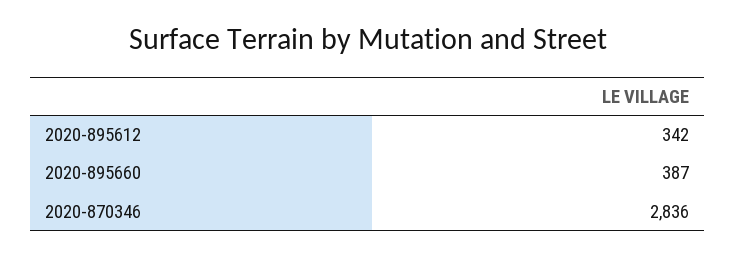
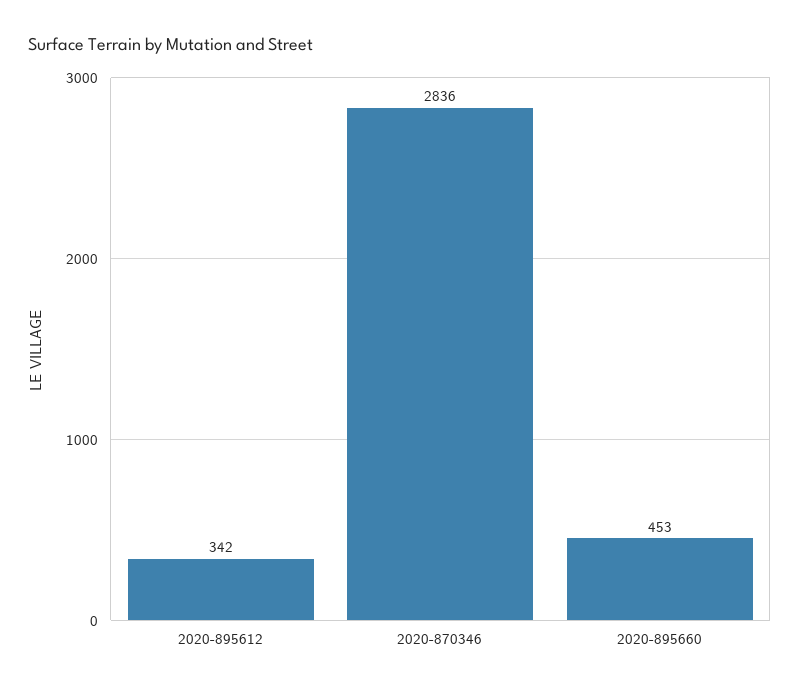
2020-895660: 387 -> 453

